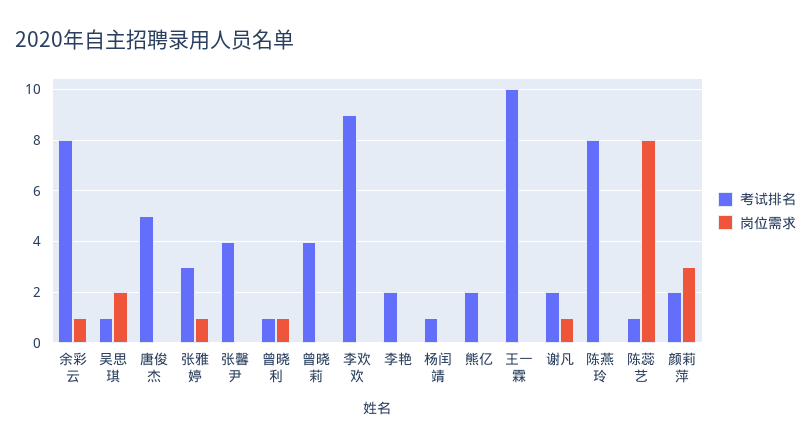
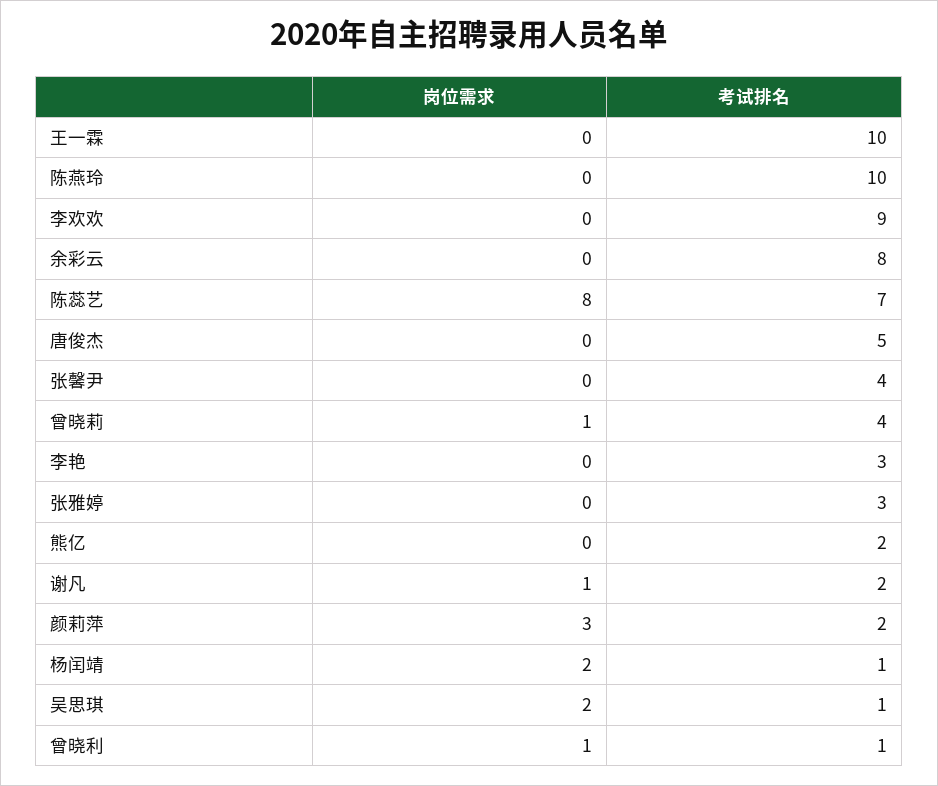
岗位需求, 余彩云: 1 -> 0
岗位需求, 张雅婷: 1 -> 0
岗位需求, 曾晓莉: 0 -> 1
考试排名, 李艳: 2 -> 3
岗位需求, 杨闰靖: 0 -> 2
考试排名, 陈燕玲: 8 -> 10
考试排名, 陈蕊艺: 1 -> 7

